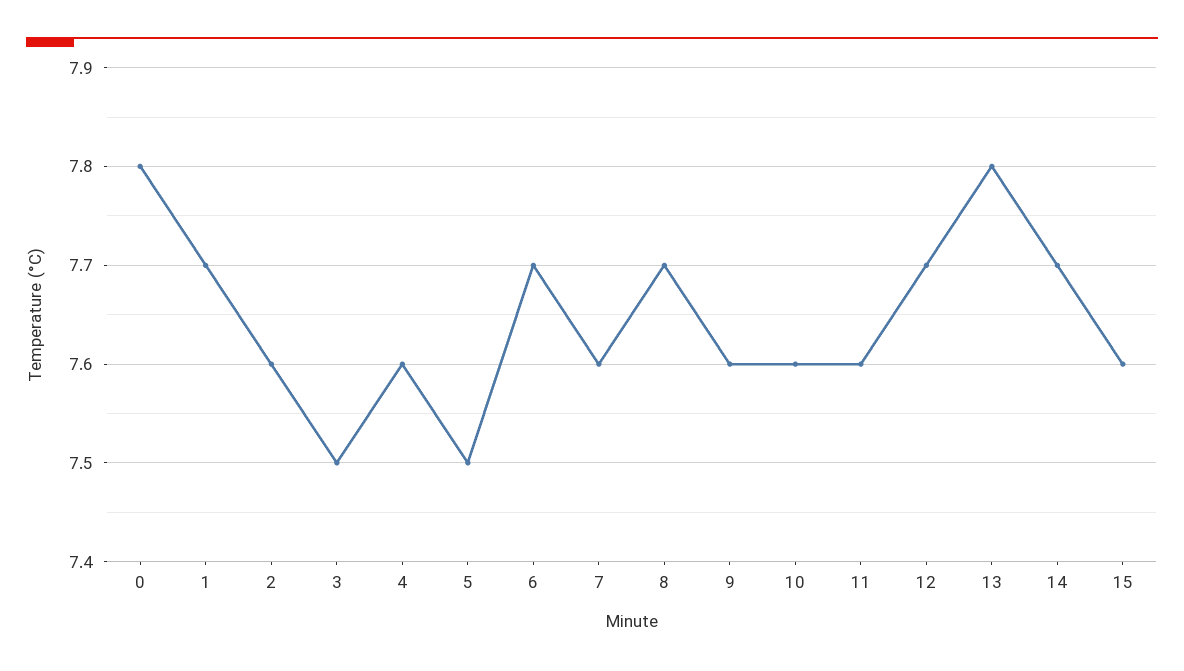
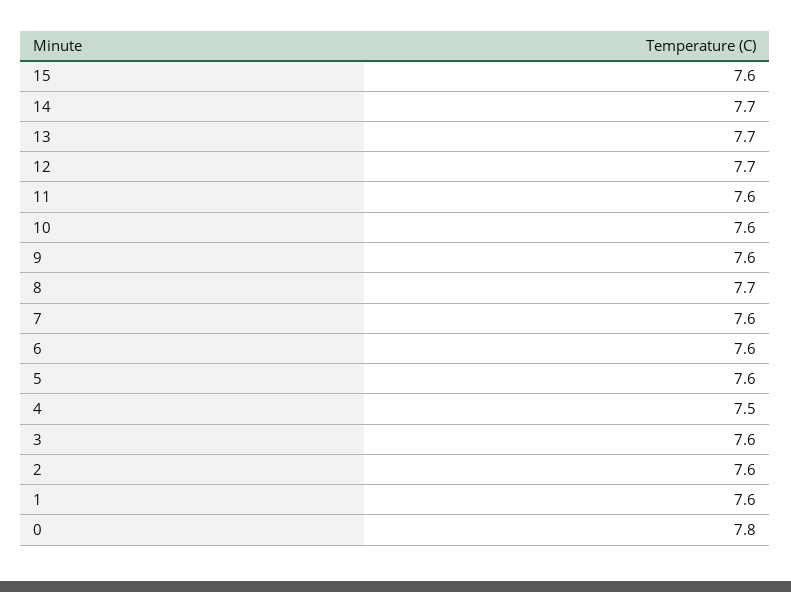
1: 7.7 -> 7.6
3: 7.5 -> 7.6
4: 7.6 -> 7.5
5: 7.5 -> 7.6
6: 7.7 -> 7.6
13: 7.8 -> 7.7

